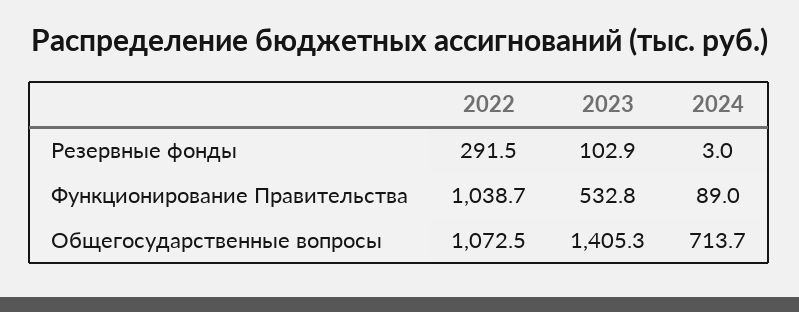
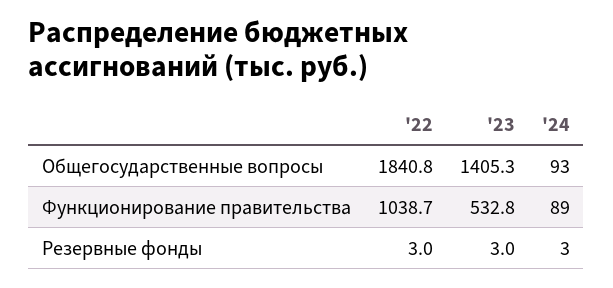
2022, Резервные фонды: 291.5 -> 3
2023, Резервные фонды: 102.9 -> 3
2022, Общегосударственные вопросы: 1072.5 -> 1840.8
2024, Общегосударственные вопросы: 713.7 -> 93

